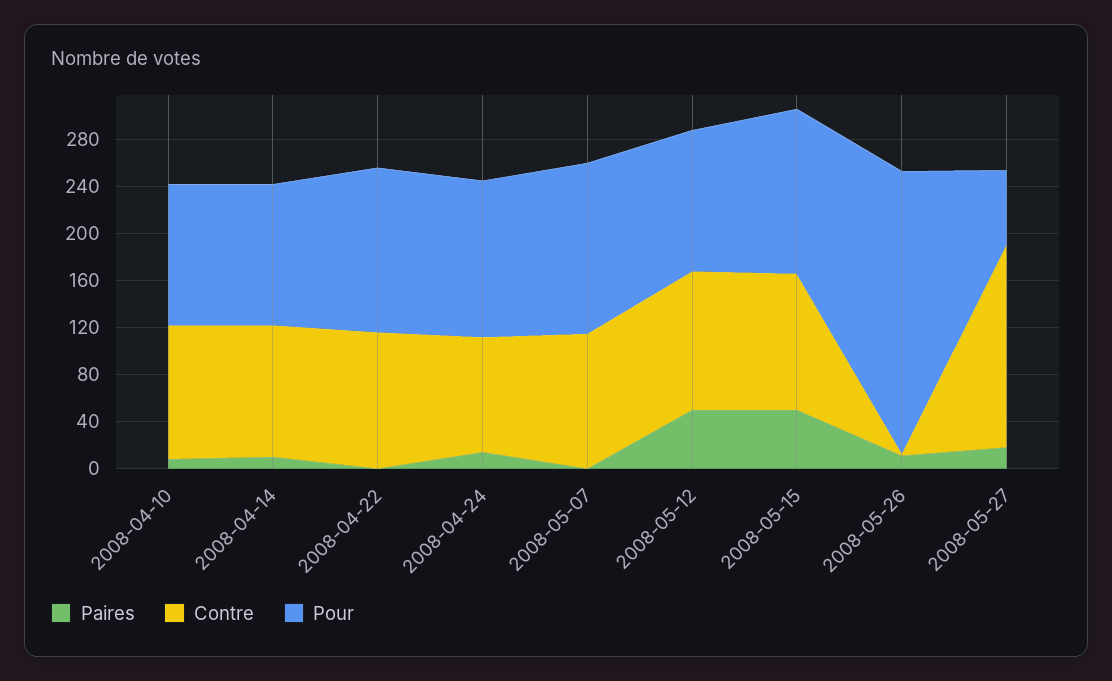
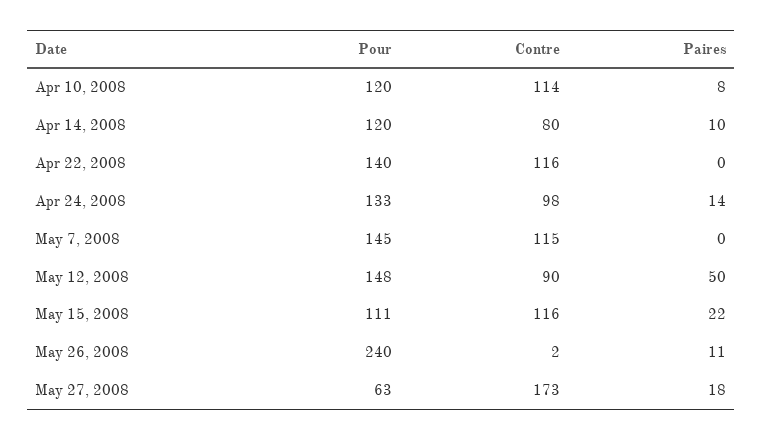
Contre, 2008-04-14: 110 -> 80
Contre, 2008-05-12: 120 -> 90
Pour, 2008-05-12: 120 -> 148
Paires, 2008-05-15: 50 -> 22
Pour, 2008-05-15: 140 -> 111

